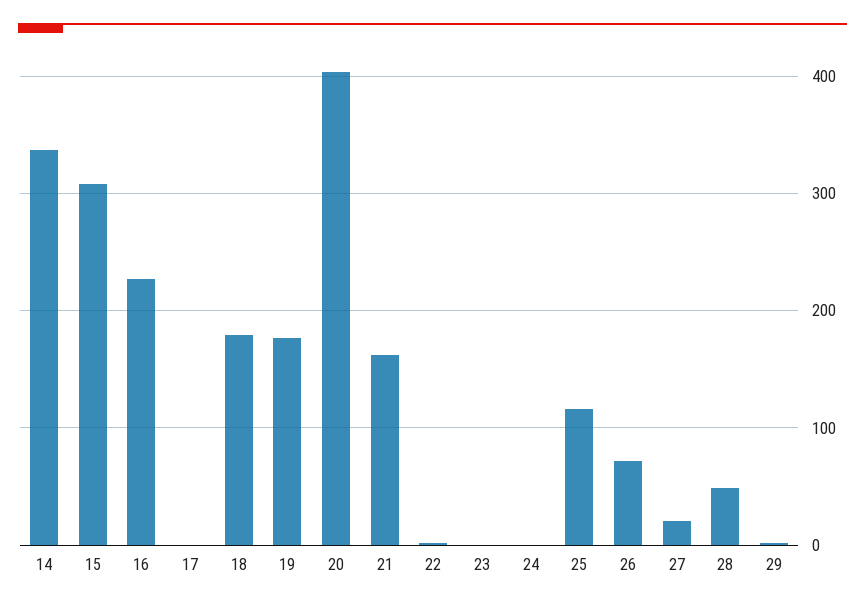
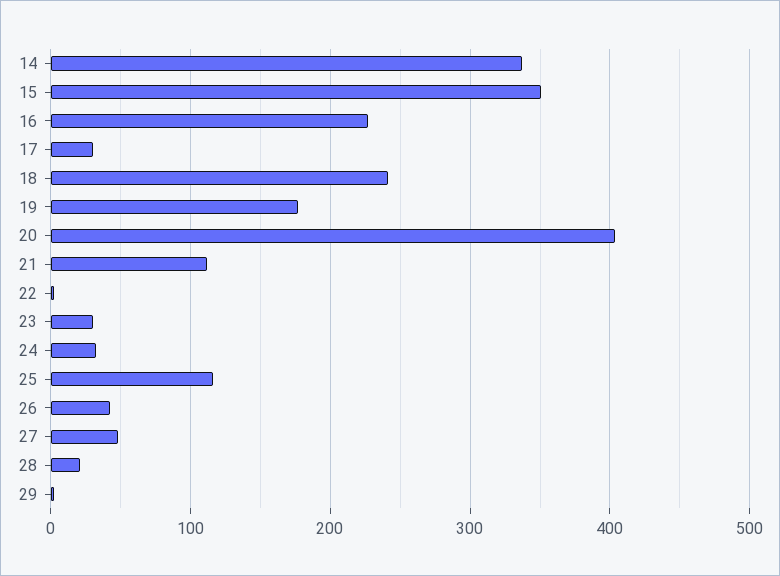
15: 310 -> 350
17: 0 -> 30
18: 180 -> 240
21: 160 -> 110
23: 0 -> 30
24: 0 -> 30
26: 70 -> 40
27: 20 -> 50
28: 50 -> 20

